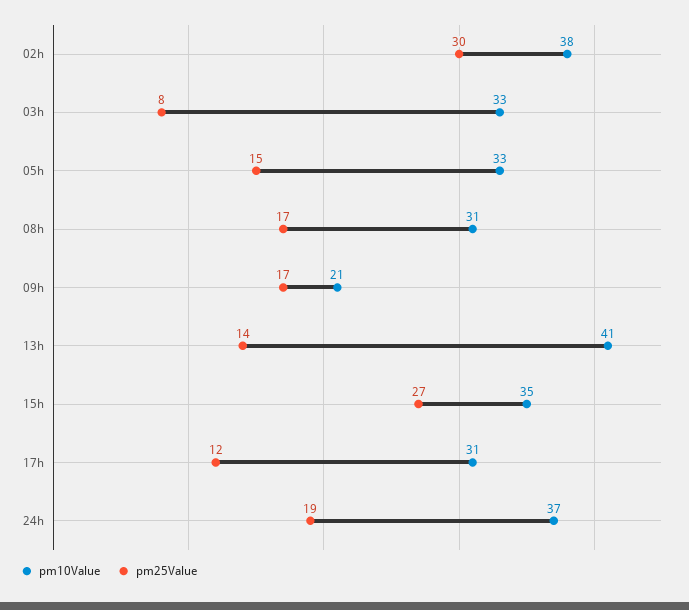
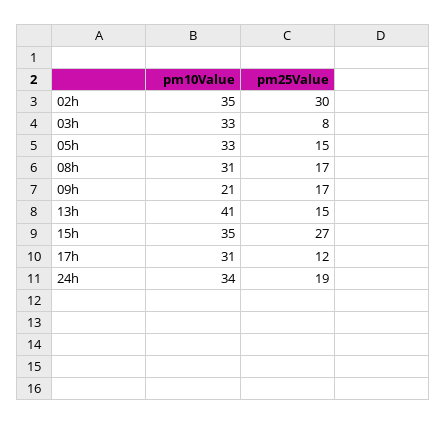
pm10Value, 02h: 38 -> 35
pm25Value, 13h: 14 -> 15
pm10Value, 24h: 37 -> 34

